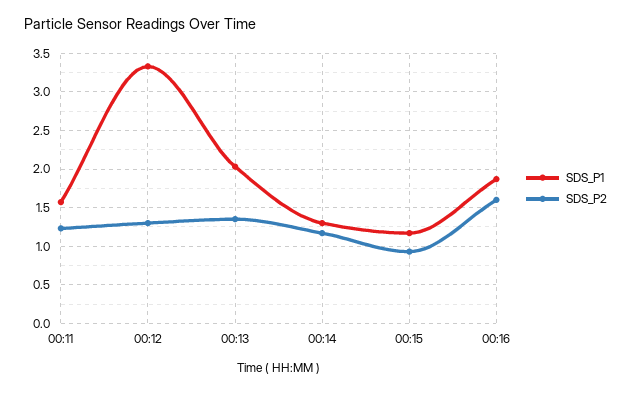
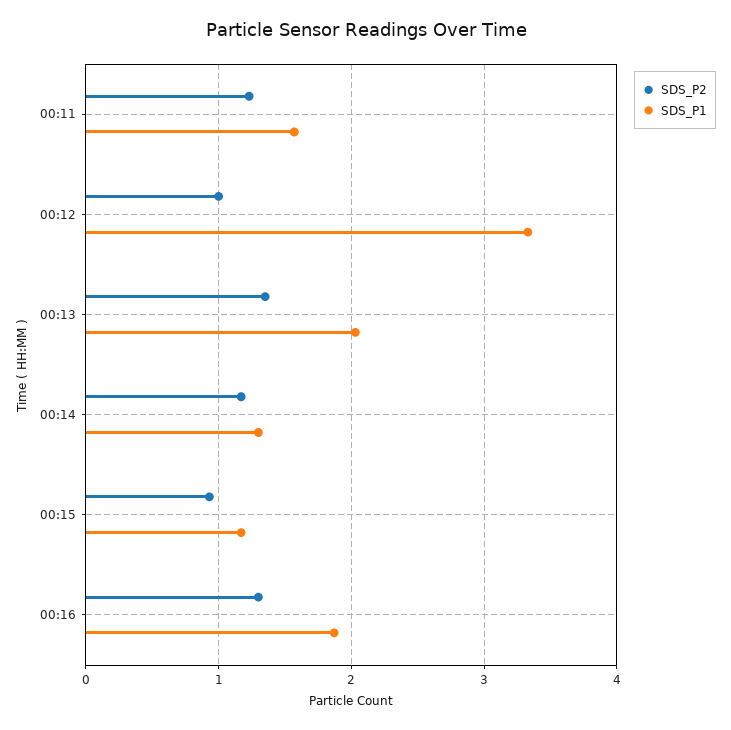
SDS_P2, 00:12: 1.3 -> 1
SDS_P2, 00:16: 1.6 -> 1.3

